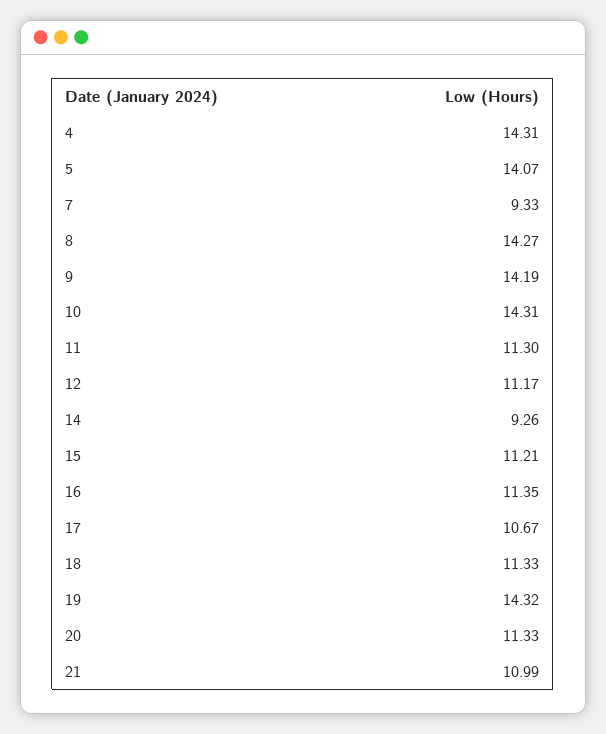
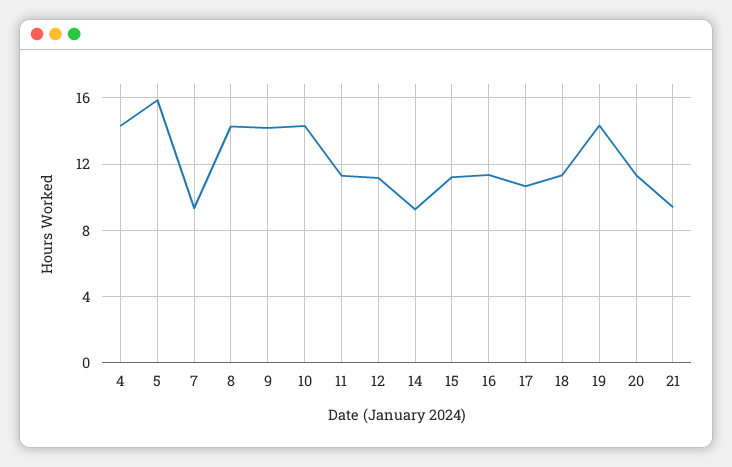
5: 14.07 -> 16
21: 10.99 -> 9.5

